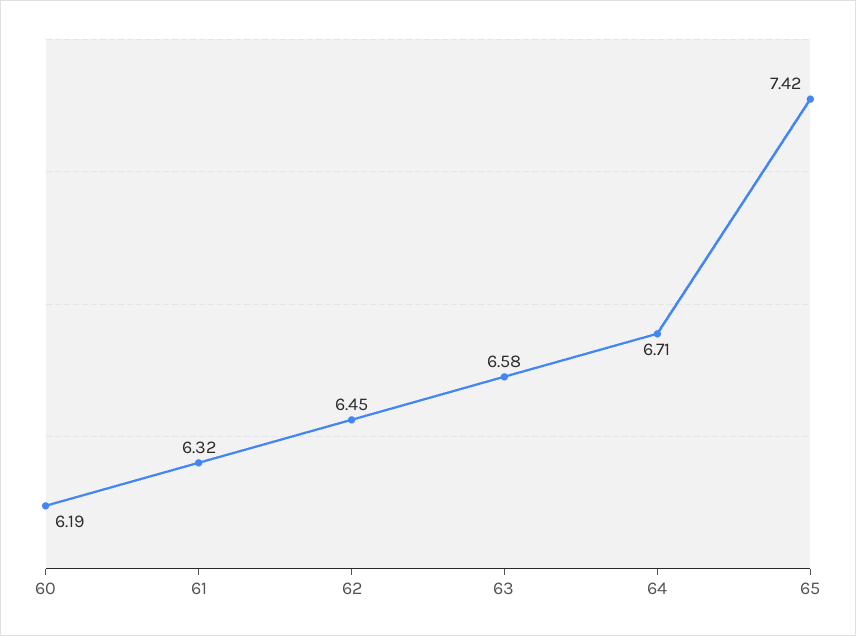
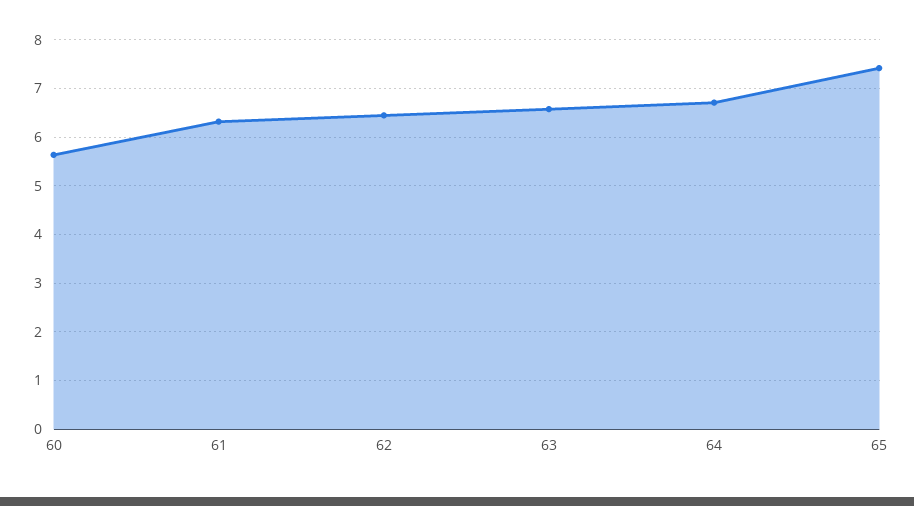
60: 6.19 -> 5.6

